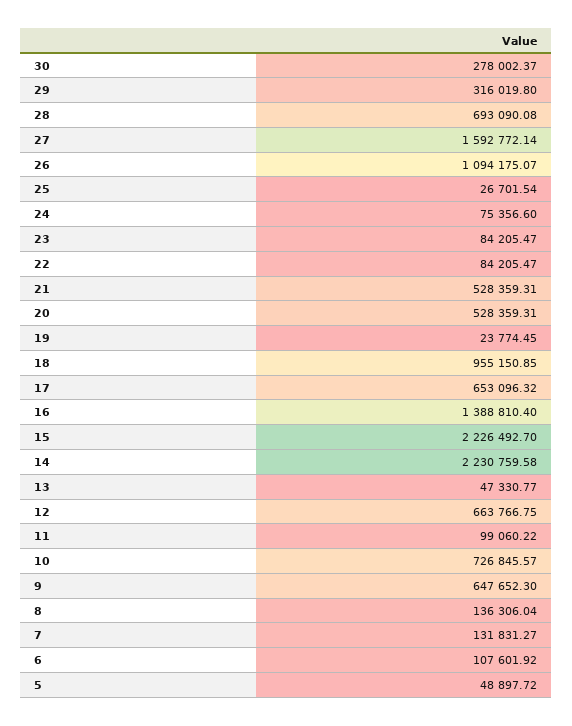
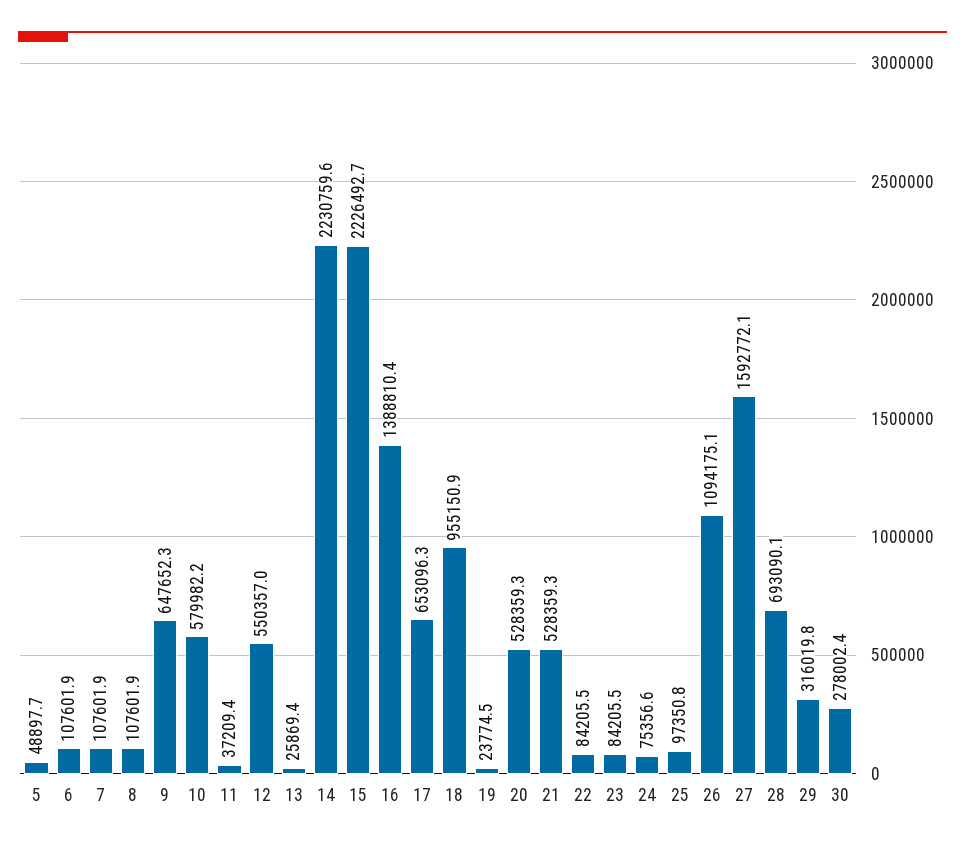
25: 26701.54 -> 97350.8
13: 47330.77 -> 25869.4
12: 663766.75 -> 550357
11: 99060.22 -> 37209.4
10: 726845.57 -> 579982.2
8: 136306.04 -> 107601.9
7: 131831.27 -> 107601.9

